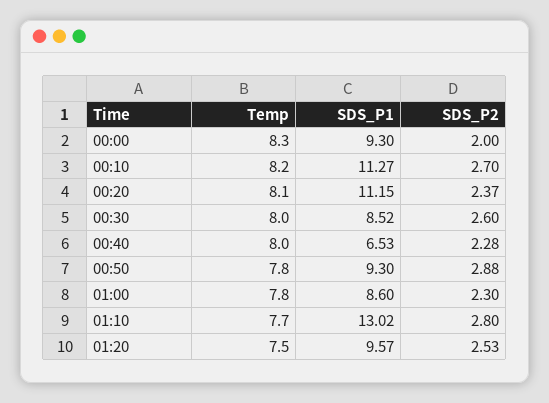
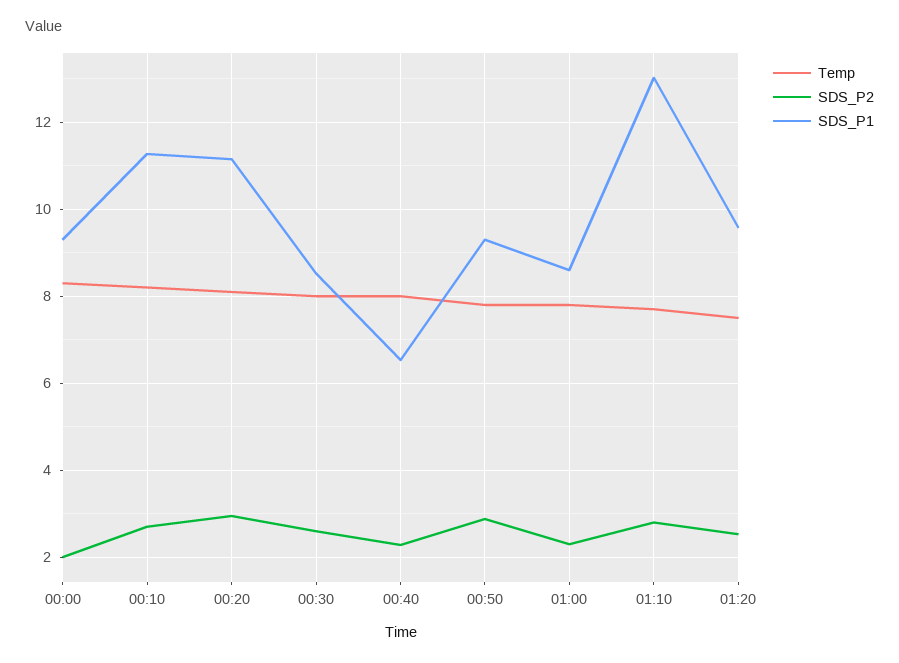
SDS_P2, 00:20: 2.37 -> 3

